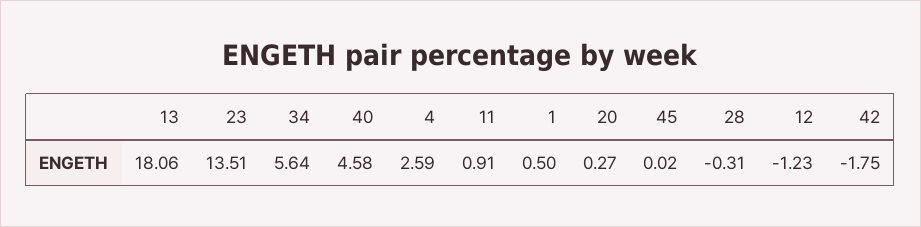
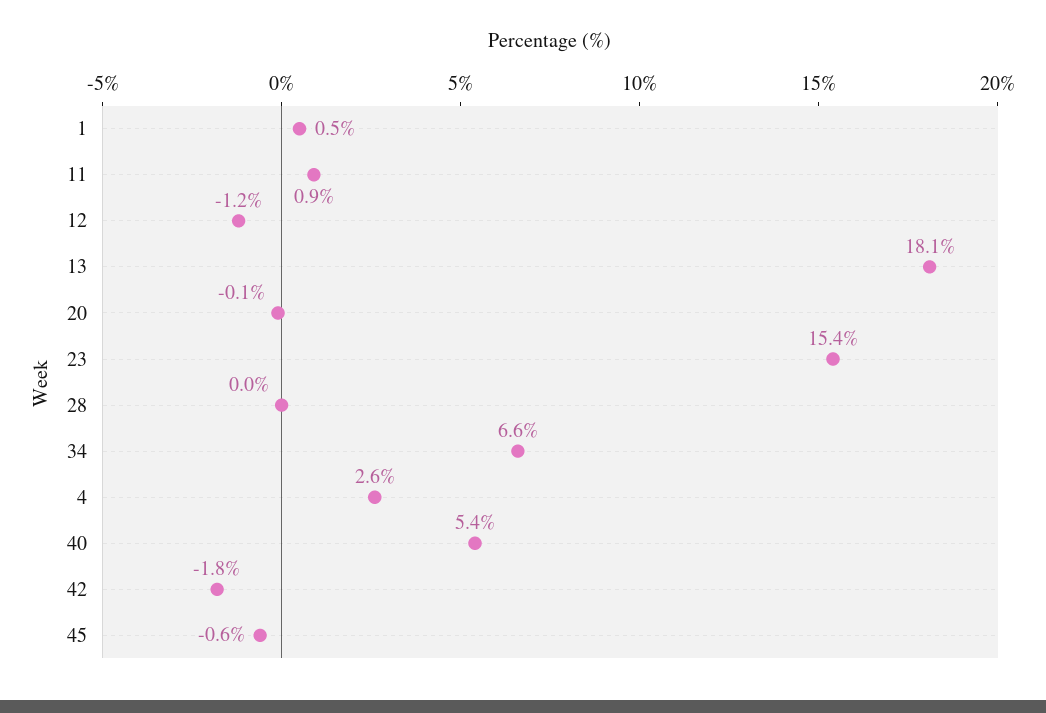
23: 13.51 -> 15.4
34: 5.64 -> 6.6
40: 4.58 -> 5.4
20: 0.27 -> -0.1
45: 0.02 -> -0.6
28: -0.31 -> 0

